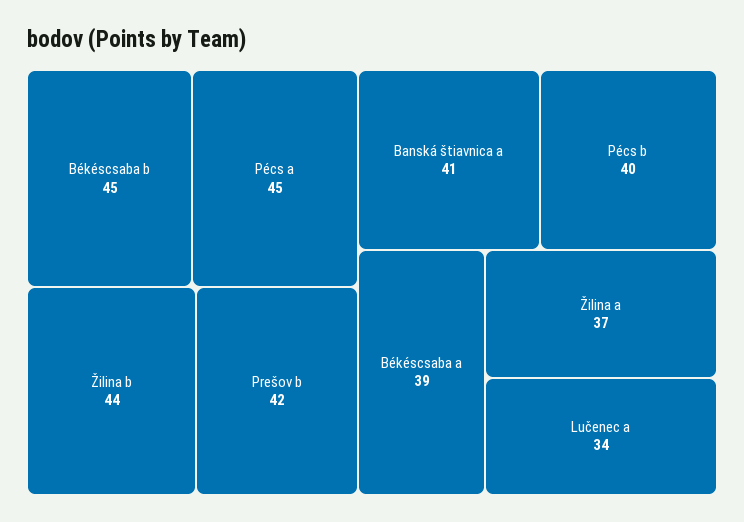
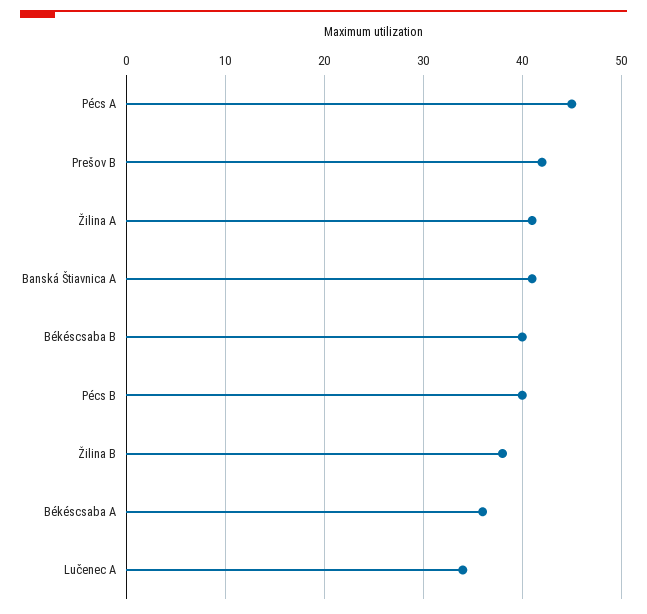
Békéscsaba b: 45 -> 40
Žilina b: 44 -> 38
Békéscsaba a: 39 -> 36
Žilina a: 37 -> 41

